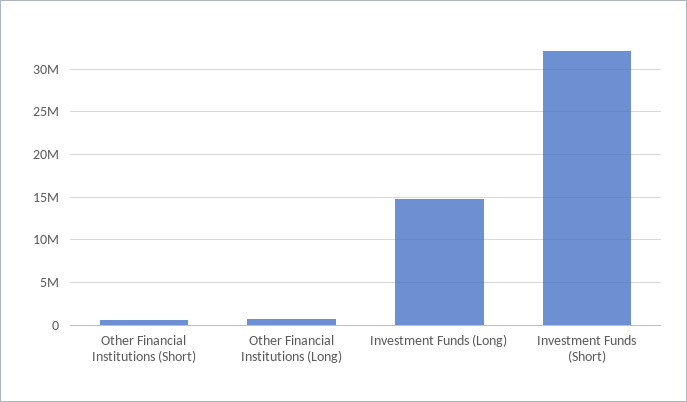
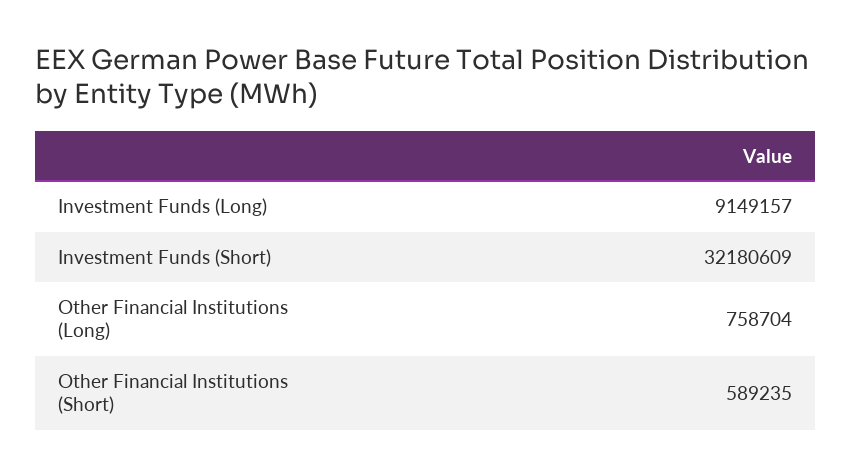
Investment Funds (Long): 15000000 -> 9149157

